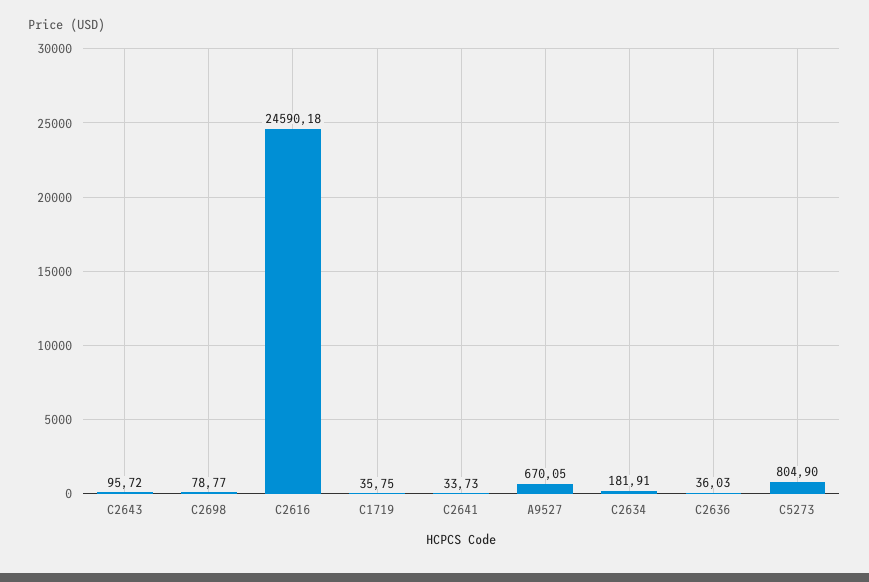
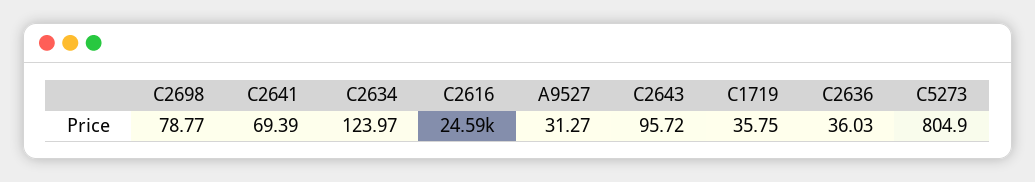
C2641: 33.73 -> 69.39
A9527: 670.05 -> 31.27
C2634: 181.91 -> 123.97

